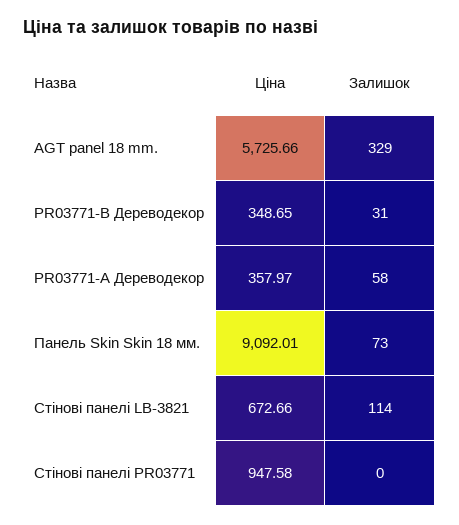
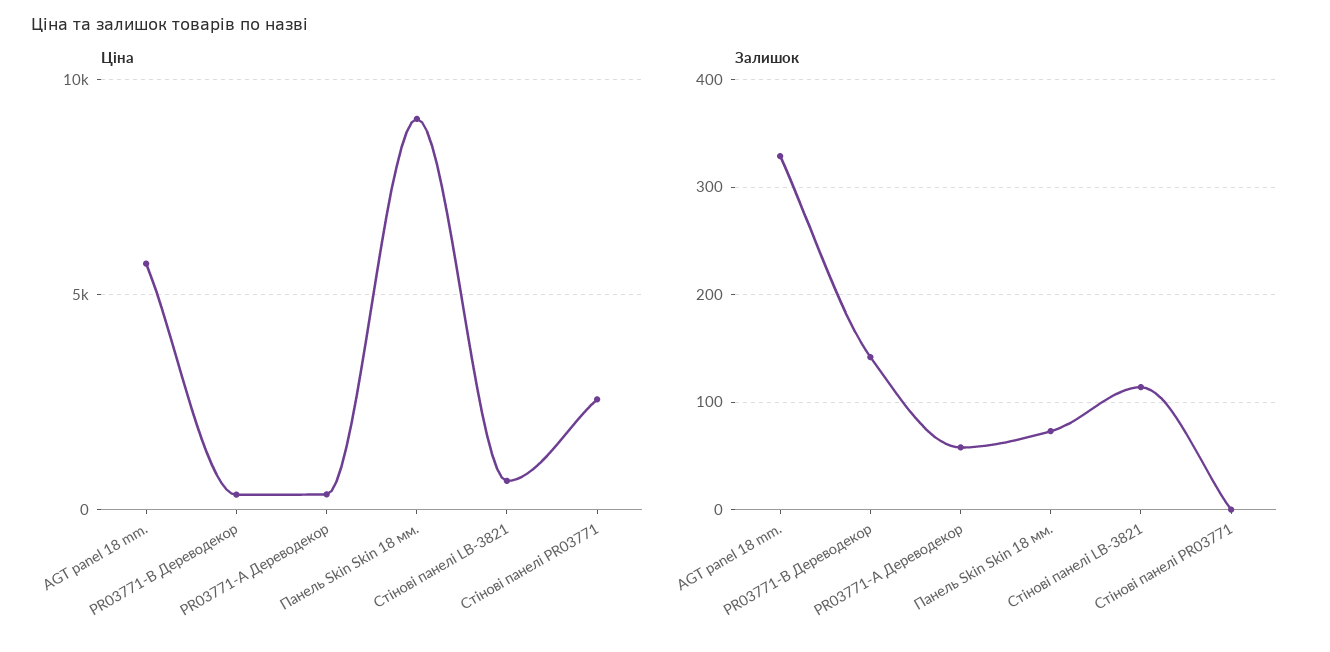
Залишок, PR03771-B Дереводекор: 31 -> 140
Ціна, Стінові панелі PR03771: 947.58 -> 2500

